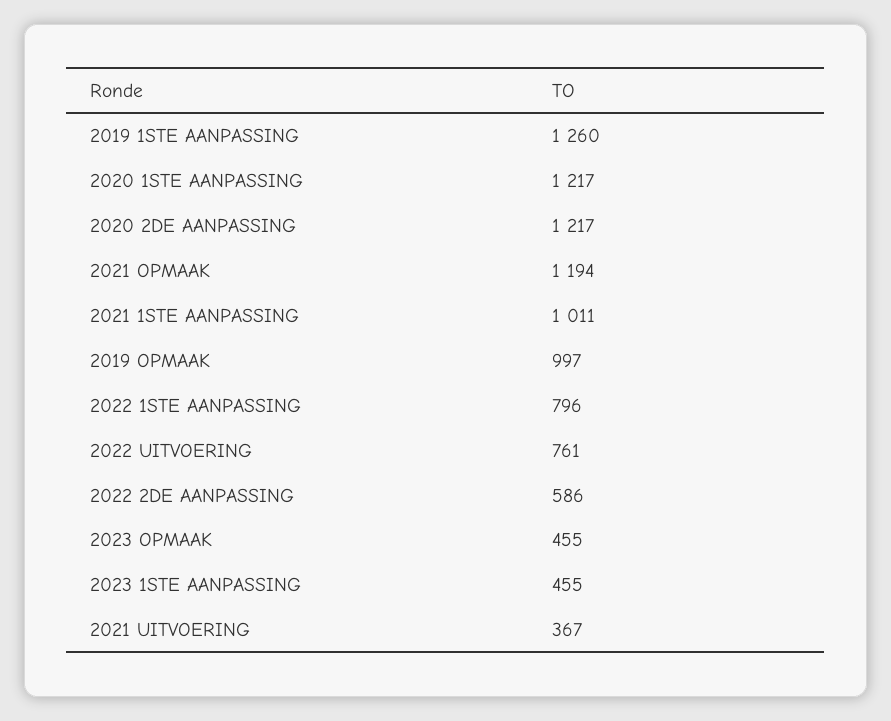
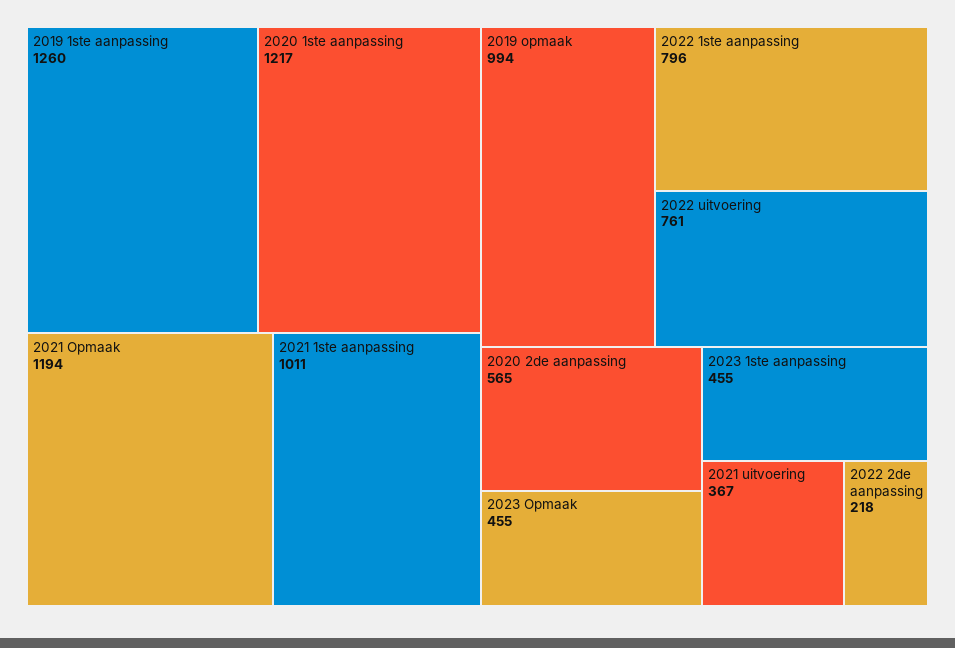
2020 2DE AANPASSING: 1217 -> 565
2019 OPMAAK: 997 -> 994
2022 2DE AANPASSING: 586 -> 218

